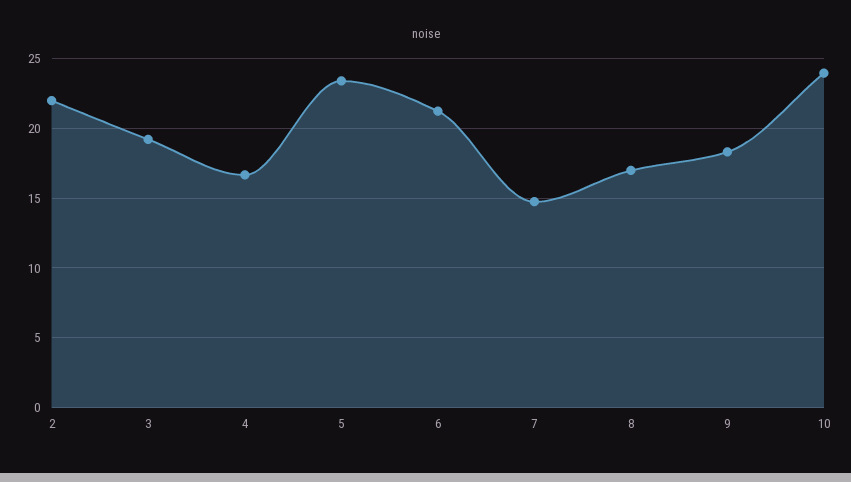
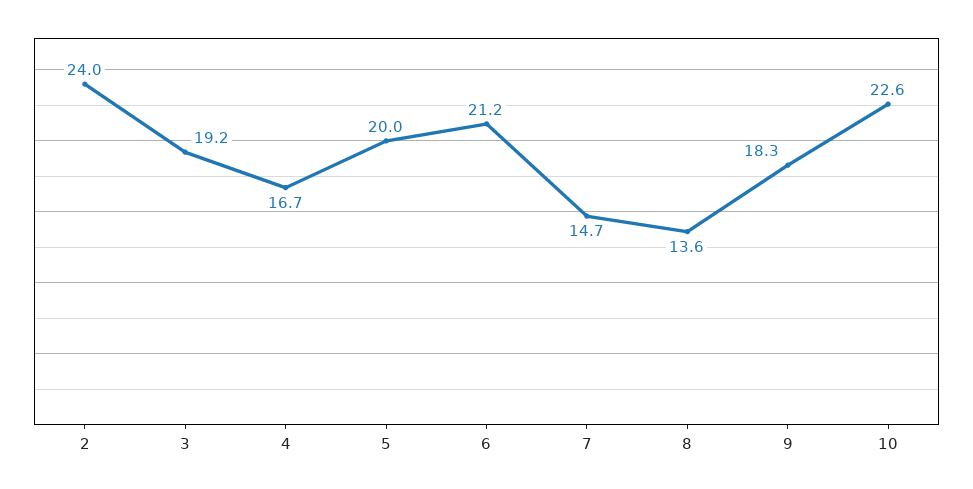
2: 22 -> 24
5: 23.5 -> 20
8: 17 -> 13.6
10: 24 -> 22.6

